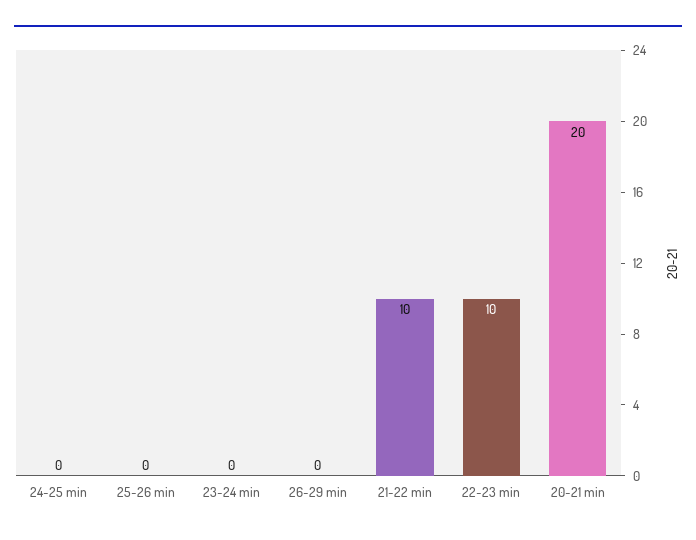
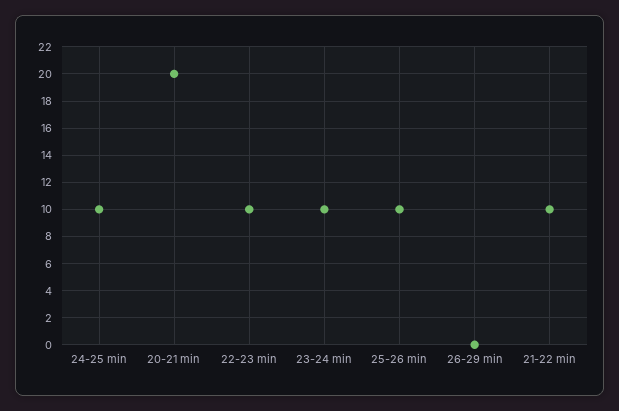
24-25 min: 0 -> 10
25-26 min: 0 -> 10
23-24 min: 0 -> 10

